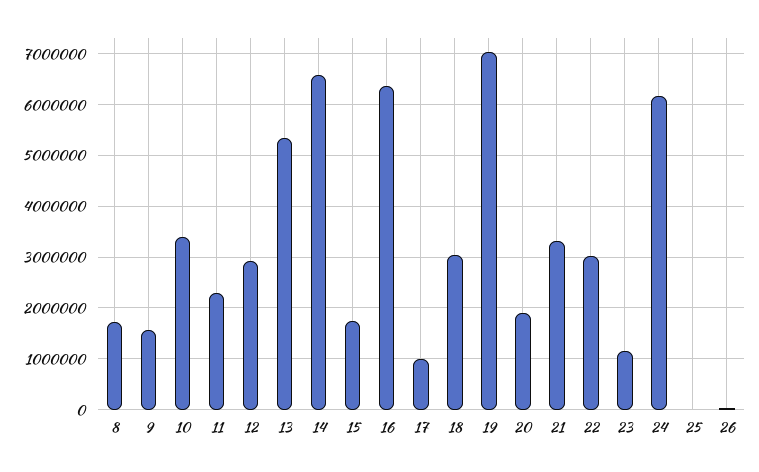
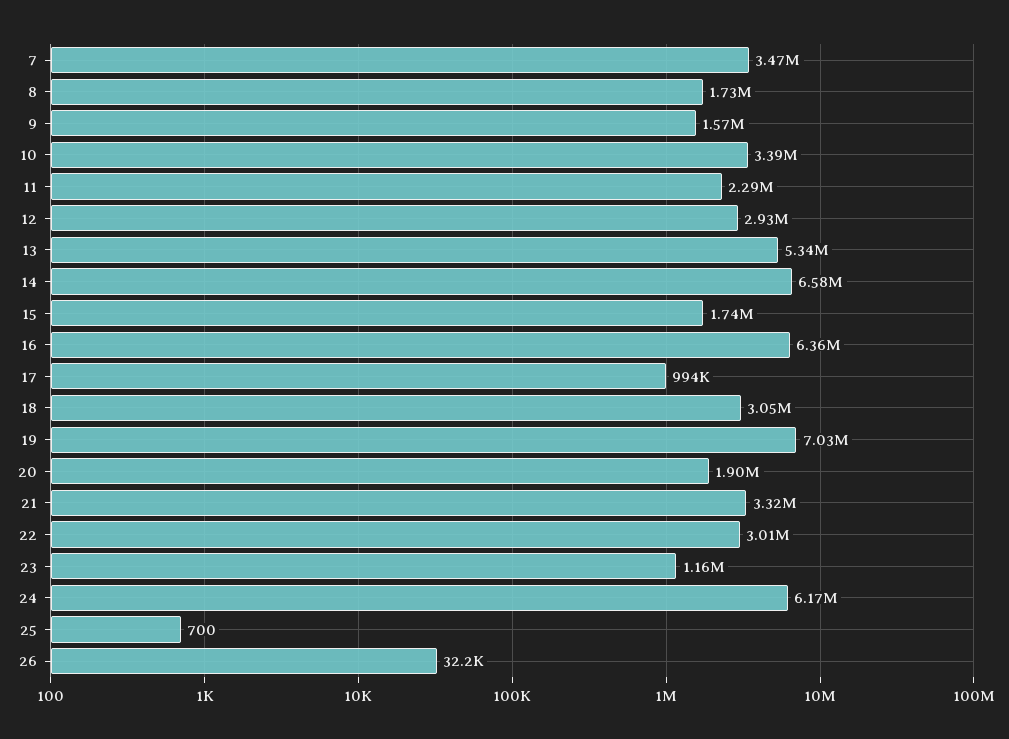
7: none -> 3470000

